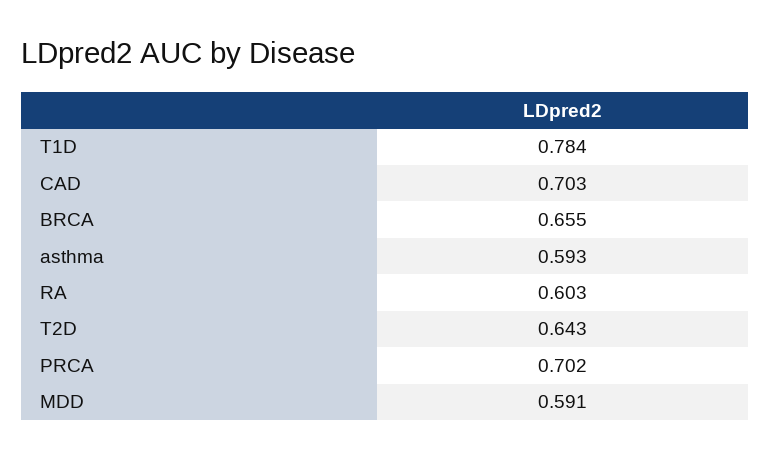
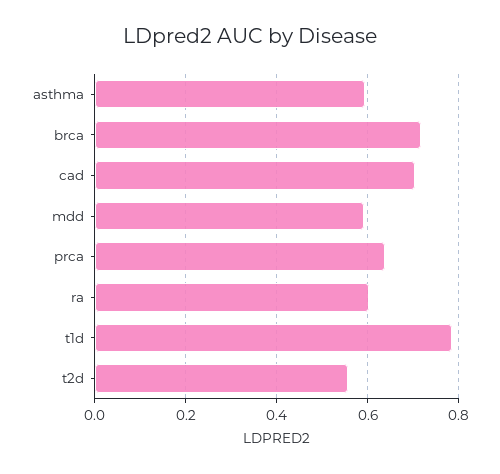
BRCA: 0.655 -> 0.72
T2D: 0.643 -> 0.56
PRCA: 0.702 -> 0.64

